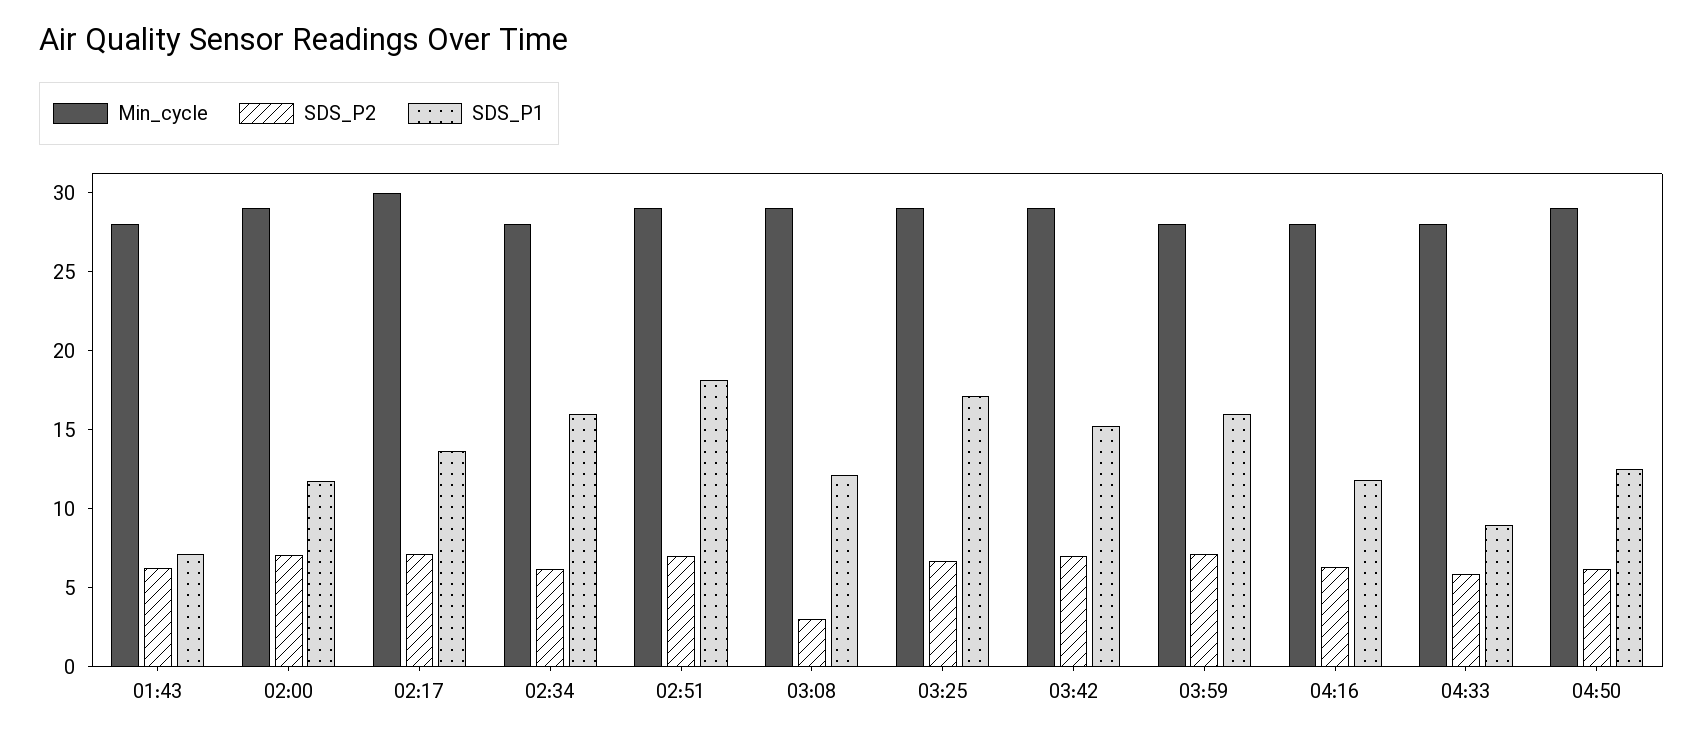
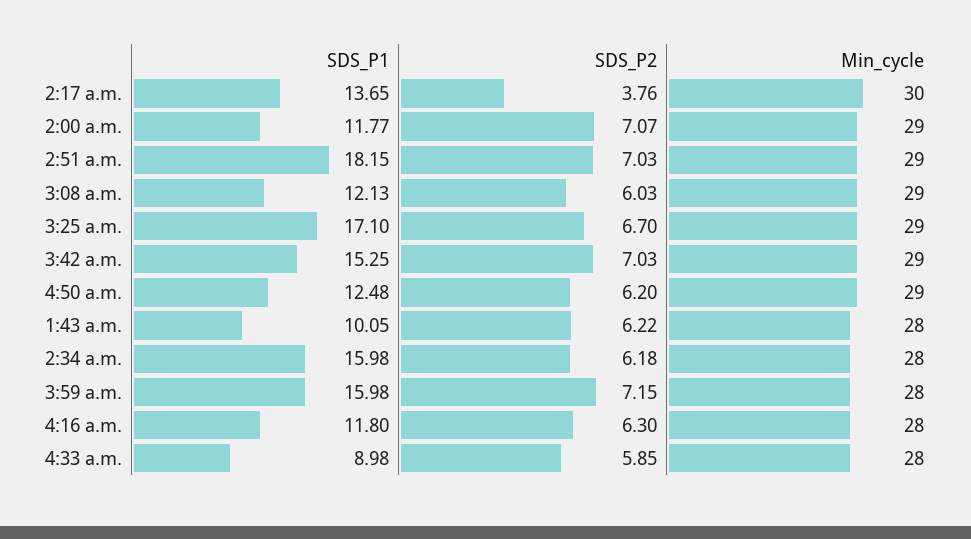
SDS_P1, 01:43: 7 -> 10.05
SDS_P2, 02:17: 7 -> 3.76
SDS_P2, 03:08: 3 -> 6.03

